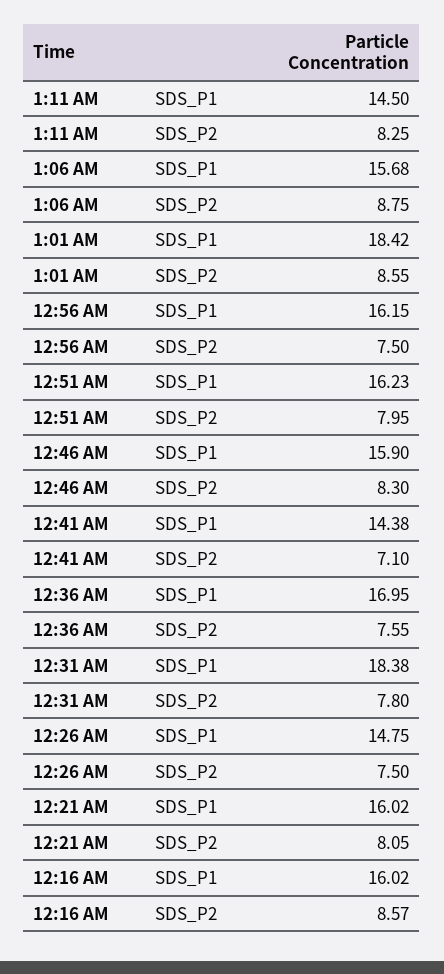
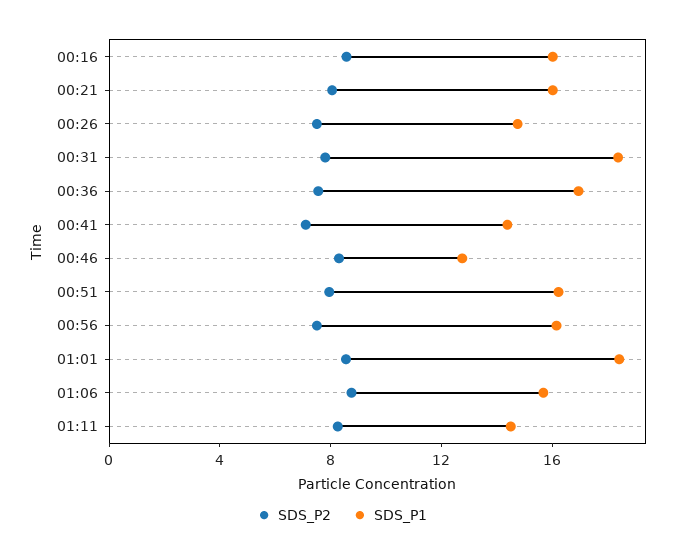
SDS_P1, 12:46 AM: 15.9 -> 13

